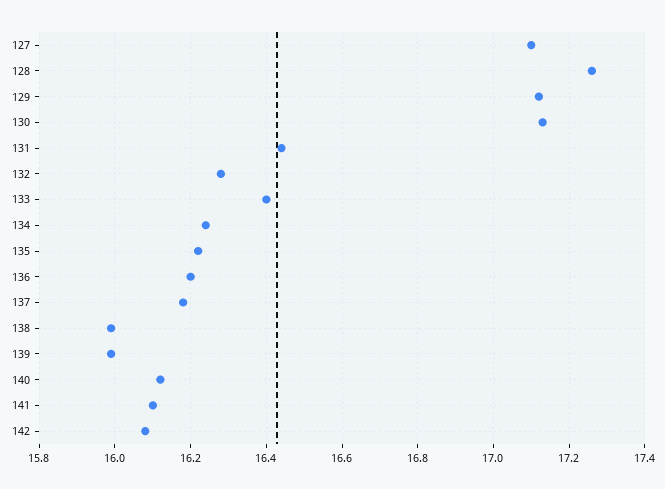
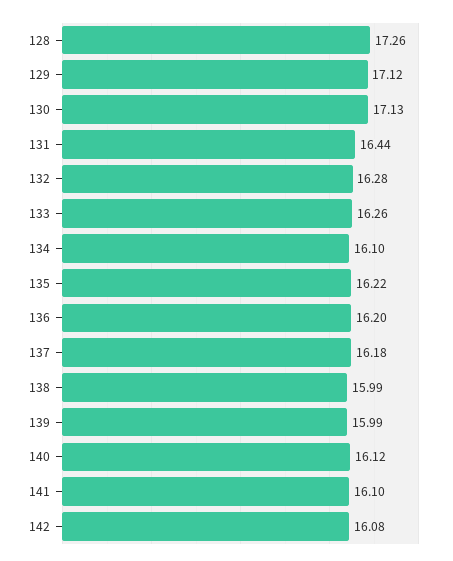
127: 17.1 -> none
133: 16.4 -> 16.26
134: 16.25 -> 16.1

